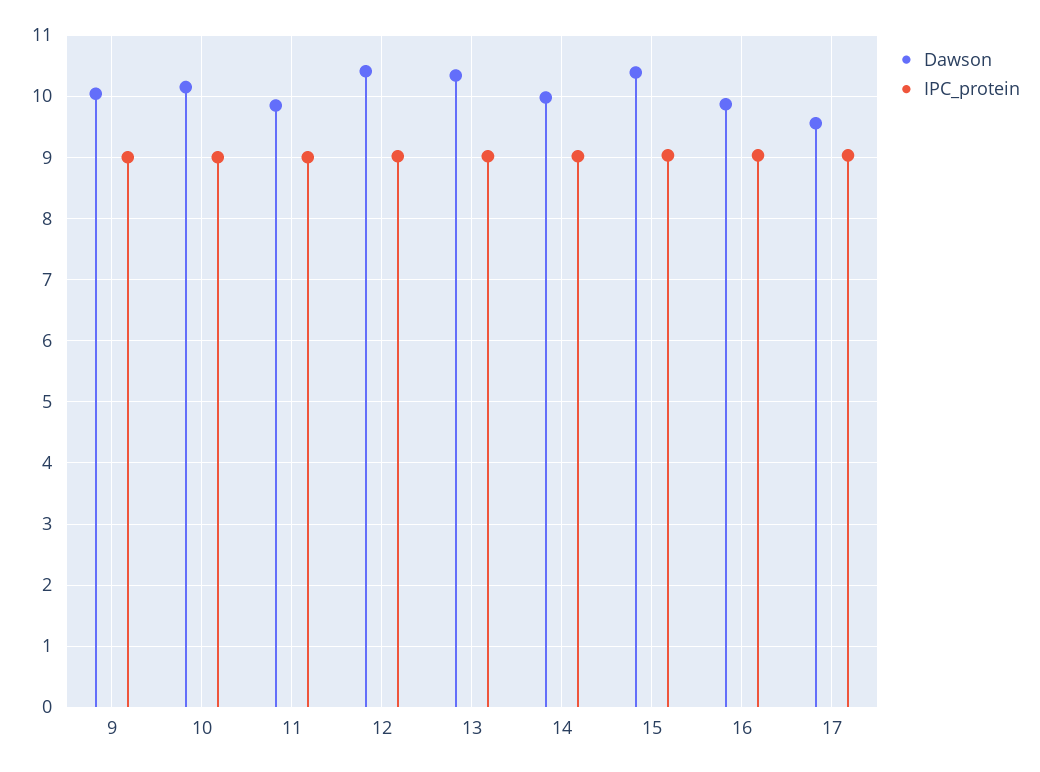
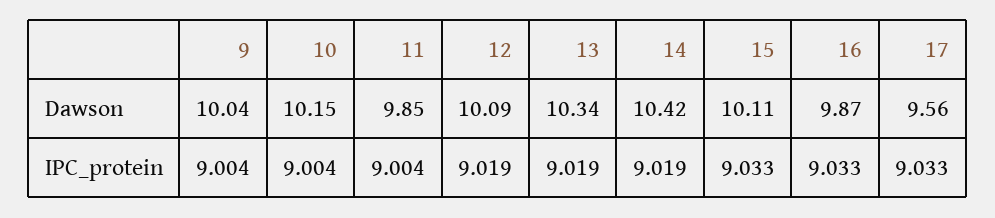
Dawson, 12: 10.4 -> 10.09
Dawson, 14: 10 -> 10.42
Dawson, 15: 10.4 -> 10.11

